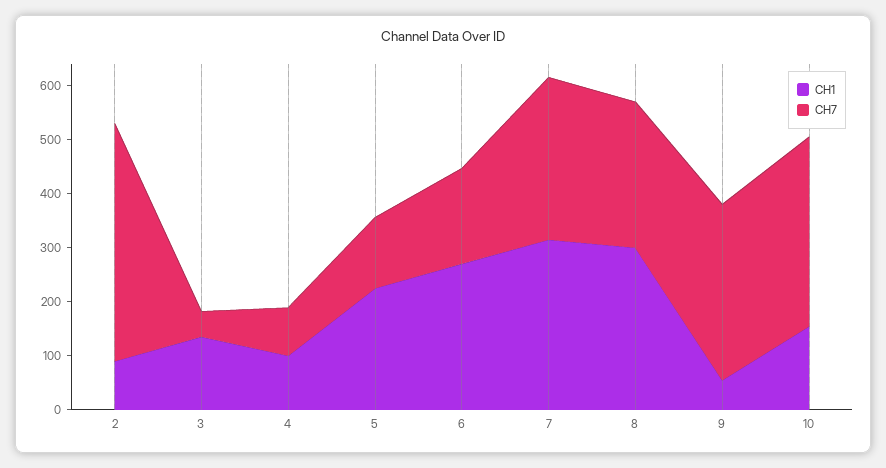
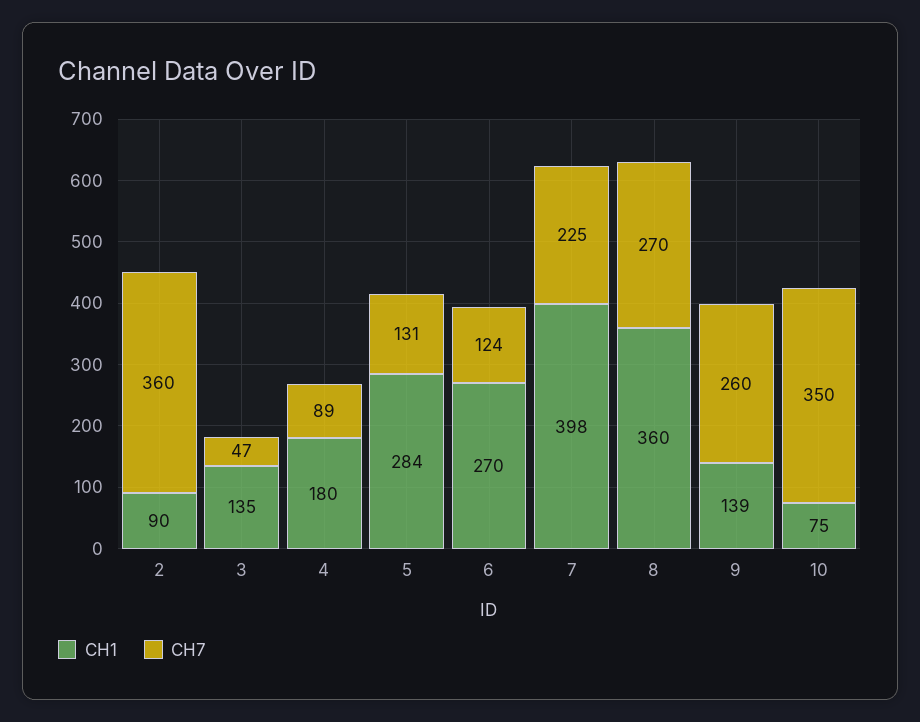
CH7, 2: 440 -> 360
CH1, 4: 100 -> 180
CH1, 5: 220 -> 284
CH7, 6: 180 -> 124
CH1, 7: 320 -> 398
CH7, 7: 300 -> 225
CH1, 8: 300 -> 360
CH1, 9: 60 -> 139
CH7, 9: 320 -> 260
CH1, 10: 160 -> 75

